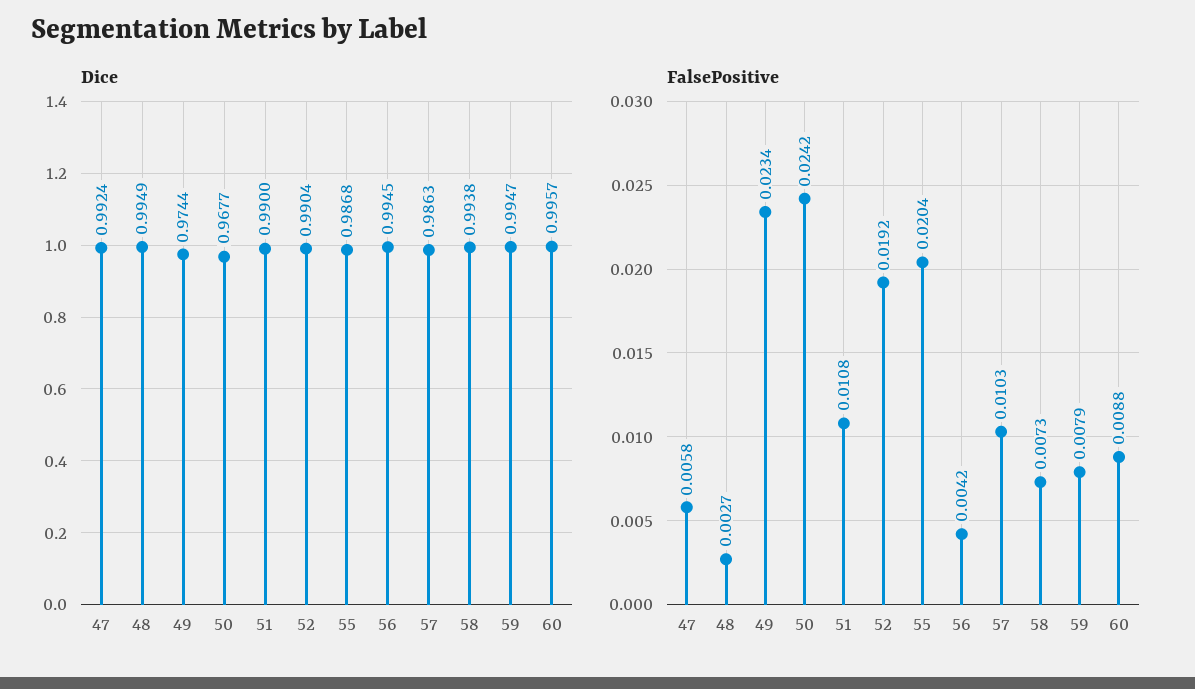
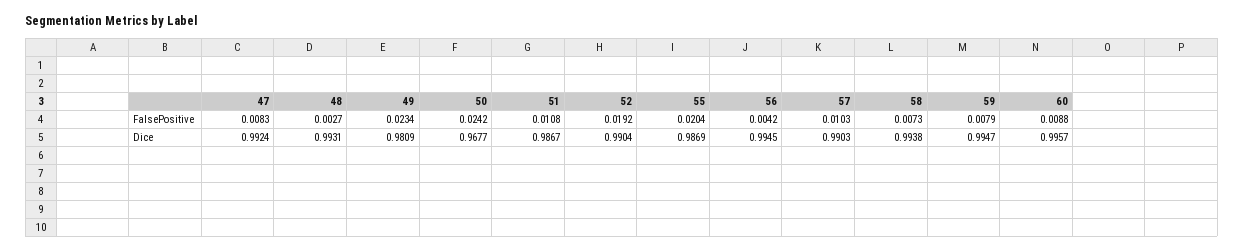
Dice, 48: 0.9949 -> 0.9931
Dice, 49: 0.9744 -> 0.9809
Dice, 51: 0.99 -> 0.9867
Dice, 55: 0.9868 -> 0.9869
Dice, 57: 0.9863 -> 0.9903
FalsePositive, 47: 0.0058 -> 0.0083

